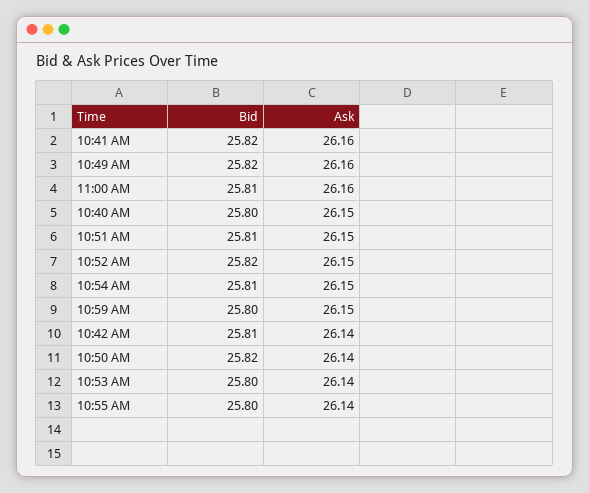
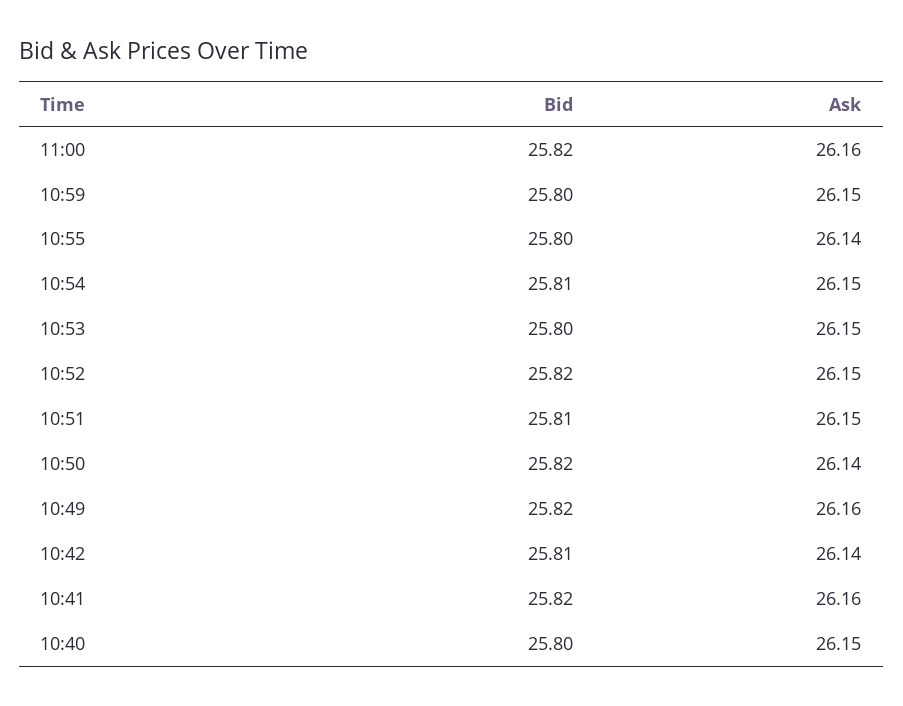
Bid, 11:00 AM: 25.81 -> 25.82
Ask, 10:53 AM: 26.14 -> 26.15

